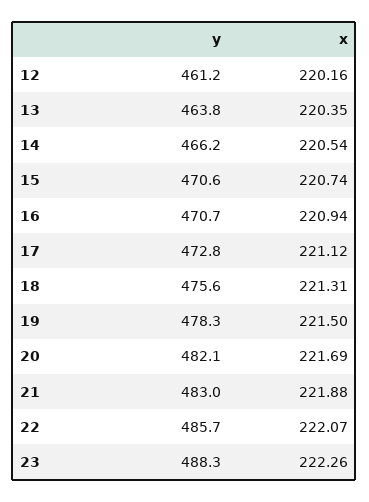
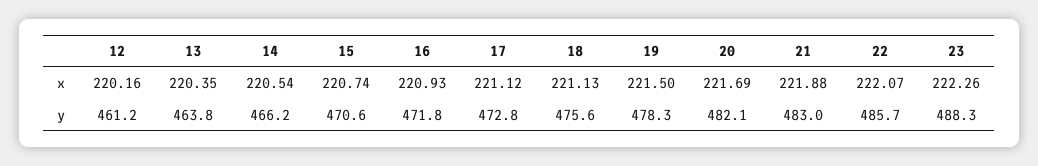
y, 16: 470.7 -> 471.8
x, 16: 220.94 -> 220.93
x, 18: 221.31 -> 221.13

